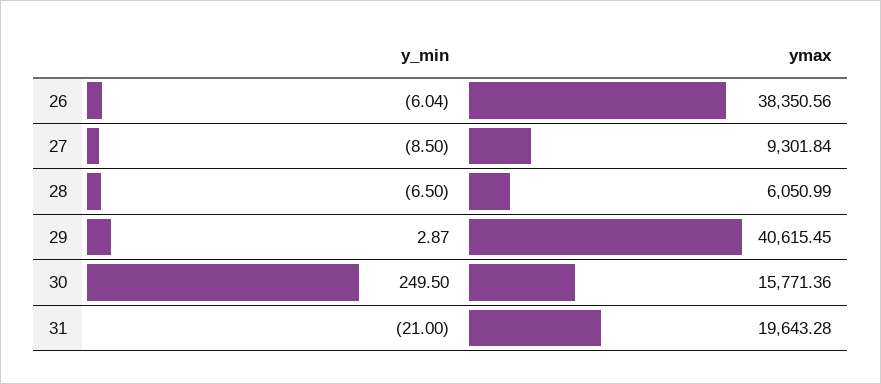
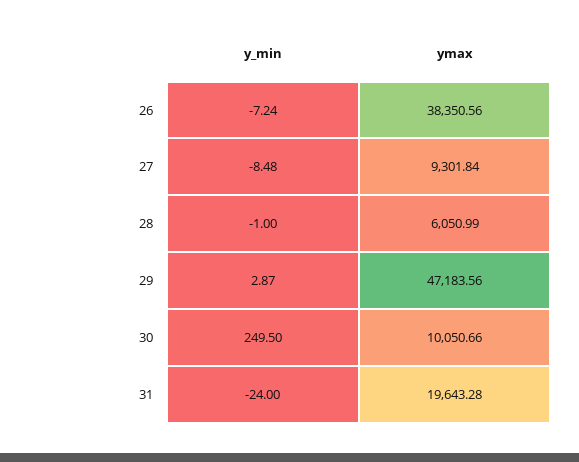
y_min, 26: -6.04 -> -7.24
y_min, 27: -8.5 -> -8.48
y_min, 28: -6.5 -> -1
ymax, 29: 40615.45 -> 47183.56
ymax, 30: 15771.36 -> 10050.66
y_min, 31: -21 -> -24

